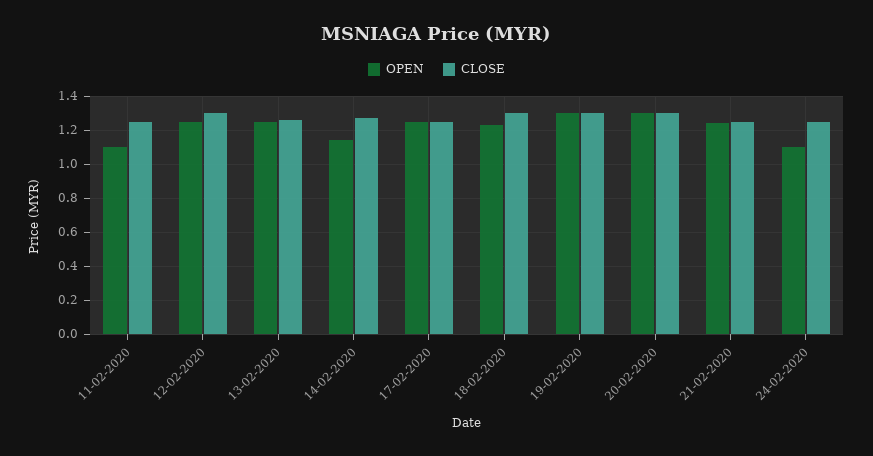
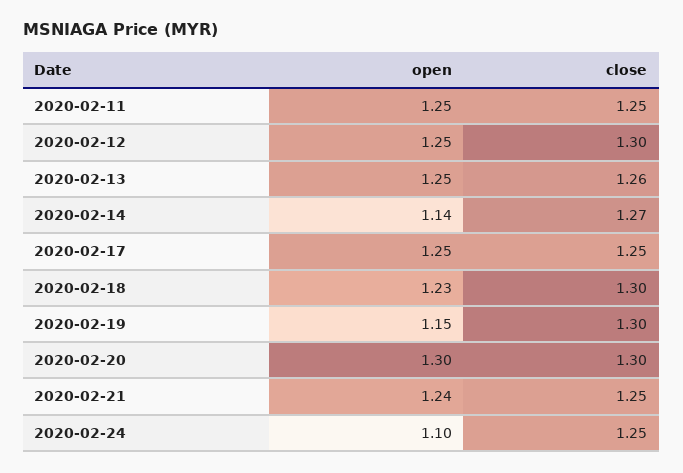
OPEN, 11-02-2020: 1.1 -> 1.25
OPEN, 19-02-2020: 1.3 -> 1.15

